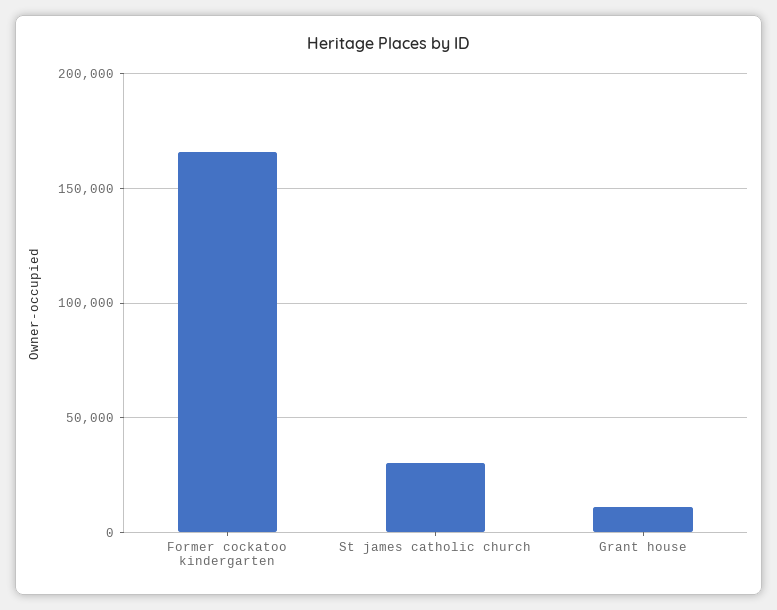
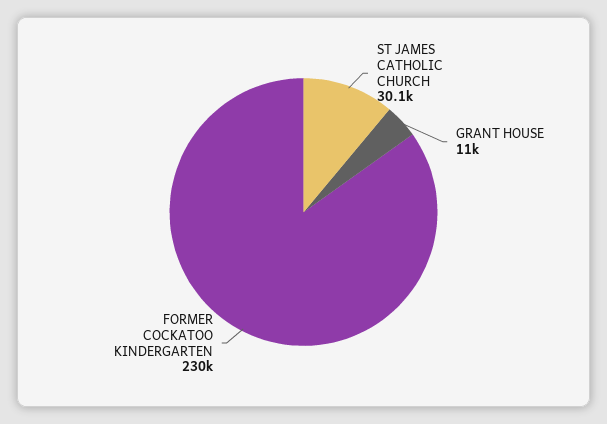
Former cockatoo kindergarten: 165000 -> 230000

